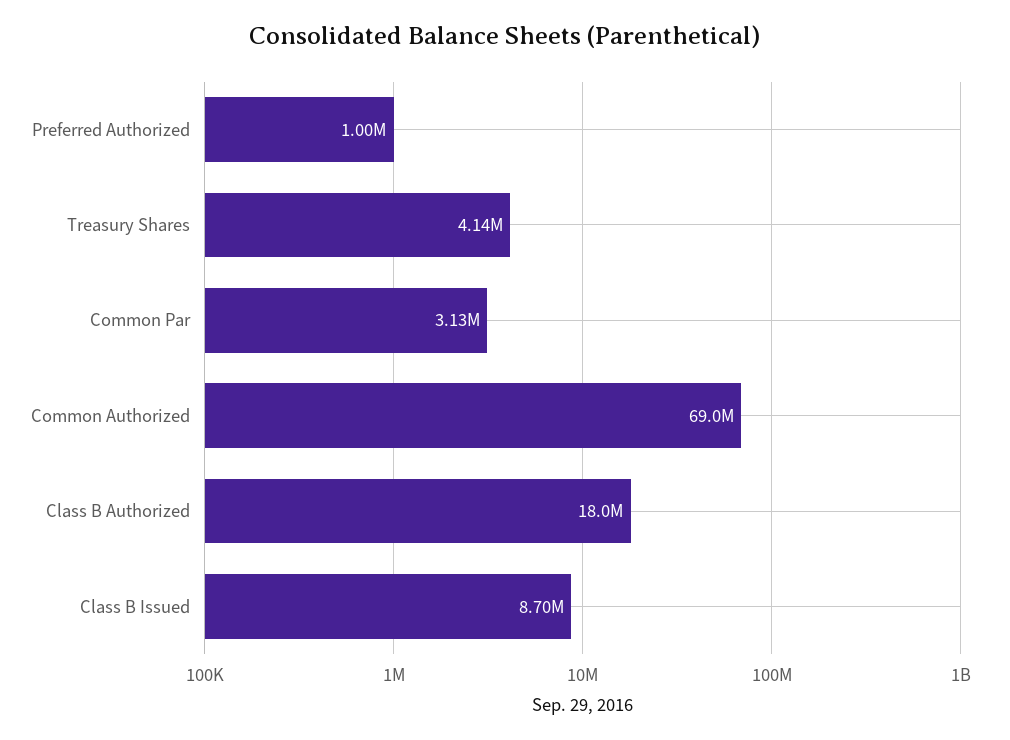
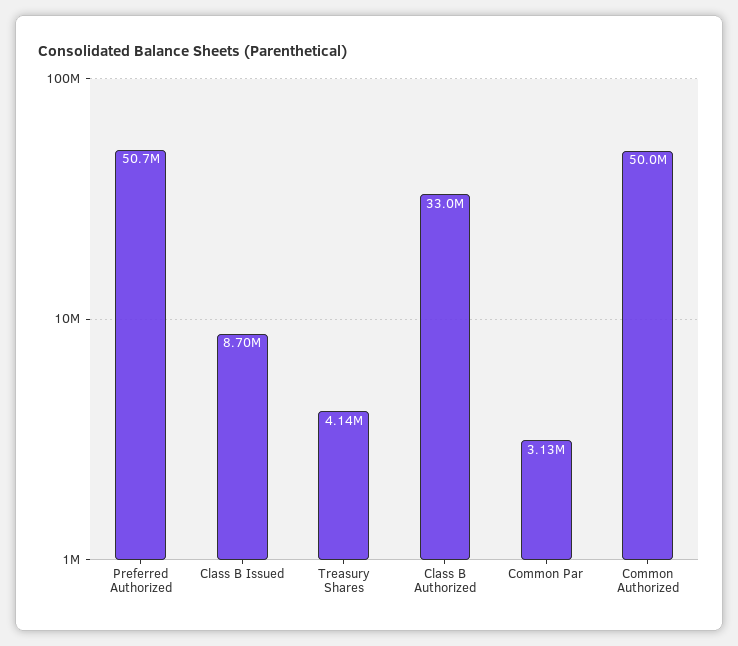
Preferred Authorized: 1000000 -> 50700000
Common Authorized: 69000000 -> 50000000
Class B Authorized: 18000000 -> 33000000

